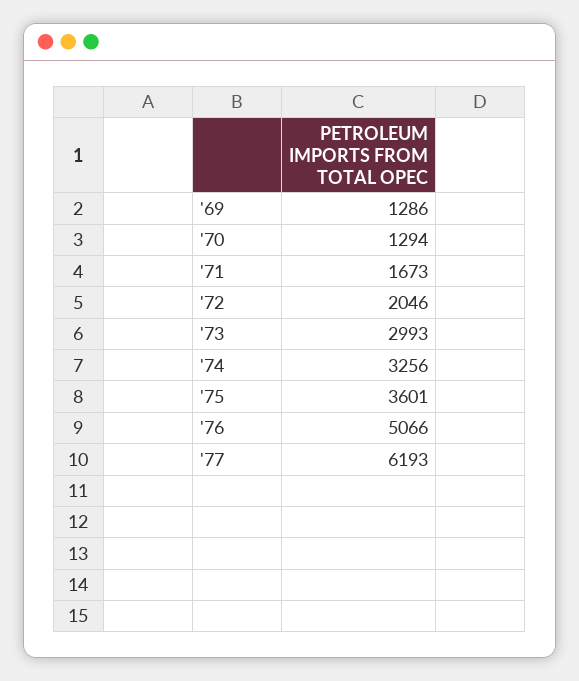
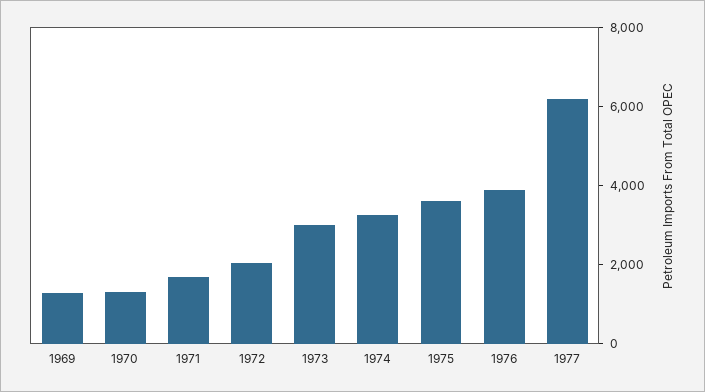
'76: 5066 -> 4000

